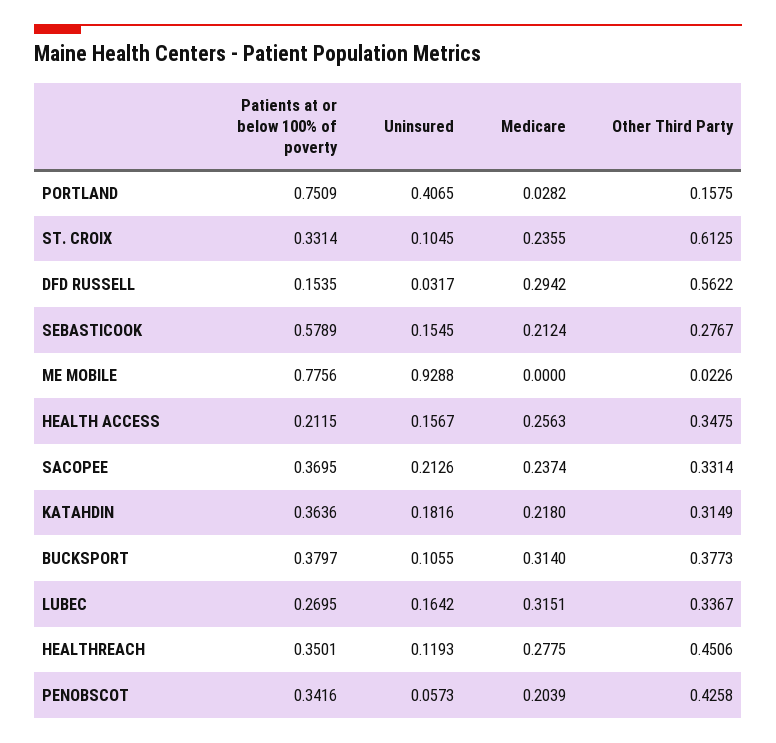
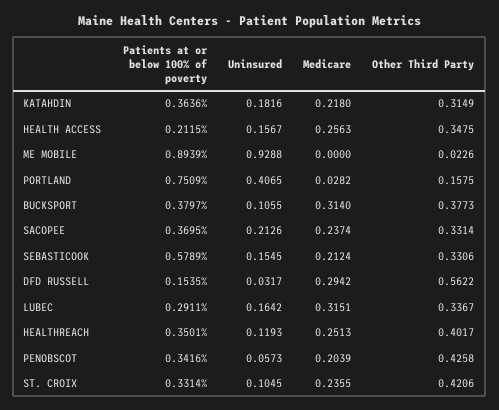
Other Third Party, ST. CROIX: 0.6125 -> 0.4206
Other Third Party, SEBASTICOOK: 0.2767 -> 0.3306
Patients at or below 100% of poverty, ME MOBILE: 0.7756 -> 0.8939
Patients at or below 100% of poverty, LUBEC: 0.2695 -> 0.2911
Medicare, HEALTHREACH: 0.2775 -> 0.2513
Other Third Party, HEALTHREACH: 0.4506 -> 0.4017

